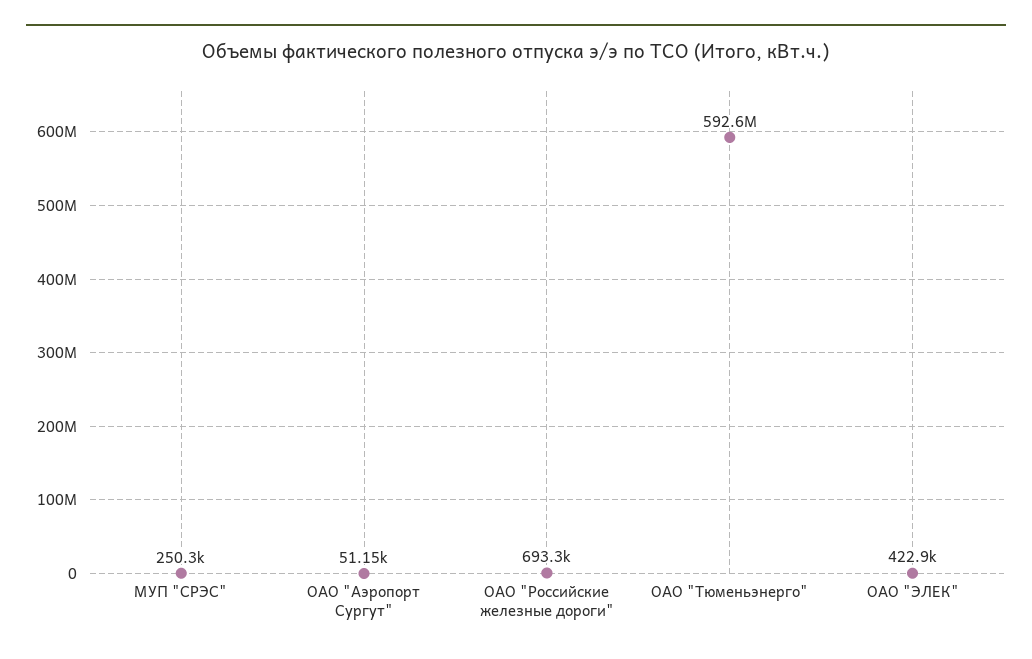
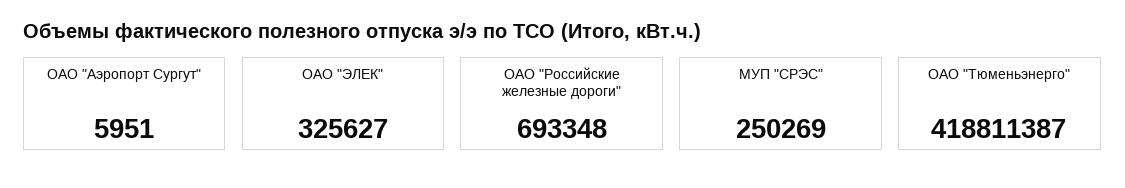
ОАО "Аэропорт Сургут": 51150 -> 5951
ОАО "Тюменьэнерго": 592600000 -> 418811387
ОАО "ЭЛЕК": 422900 -> 325627

